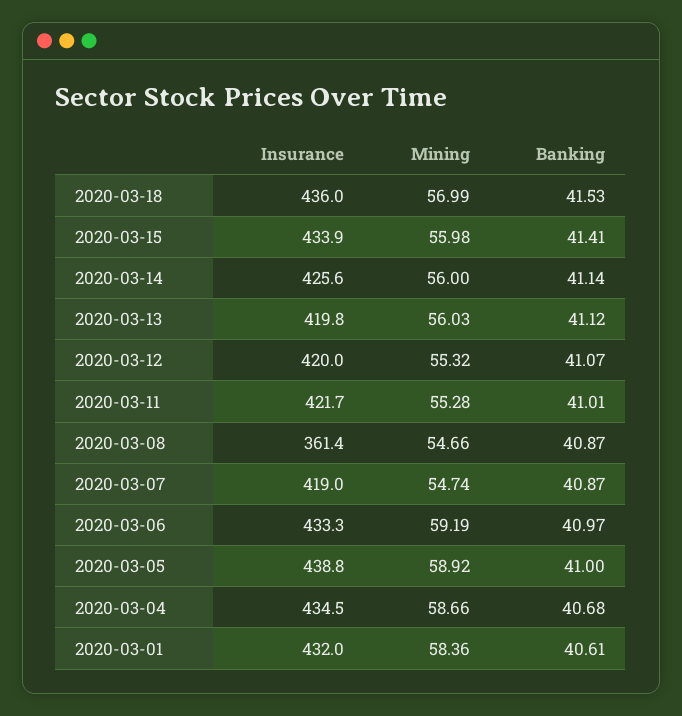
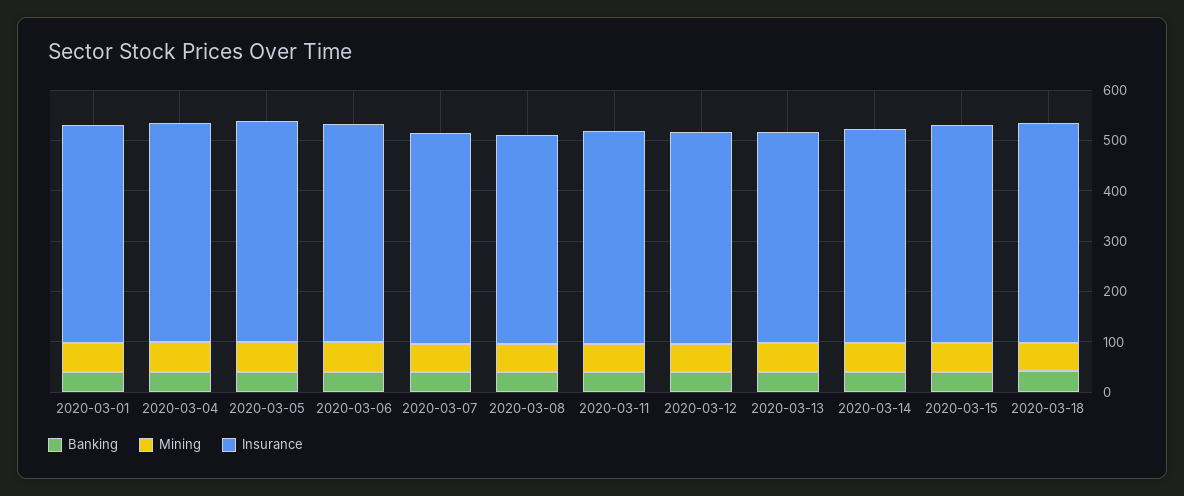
Insurance, 2020-03-08: 361.4 -> 420

